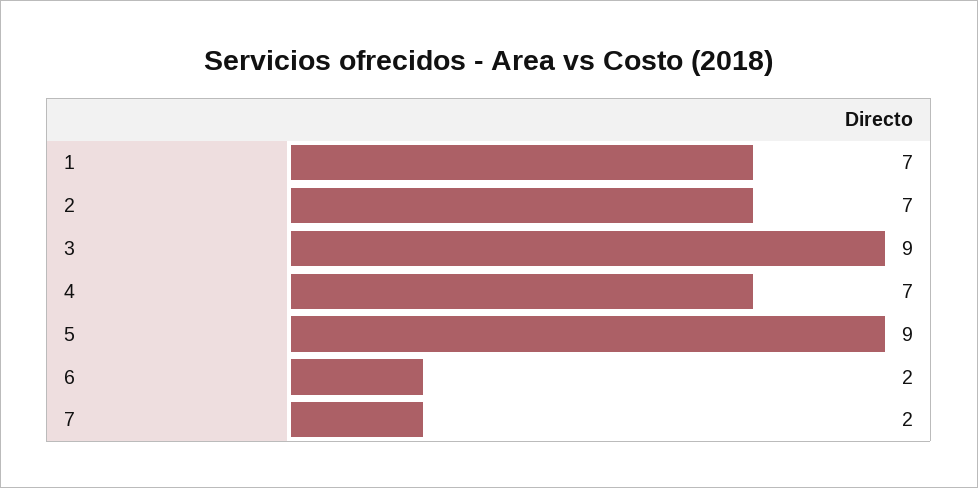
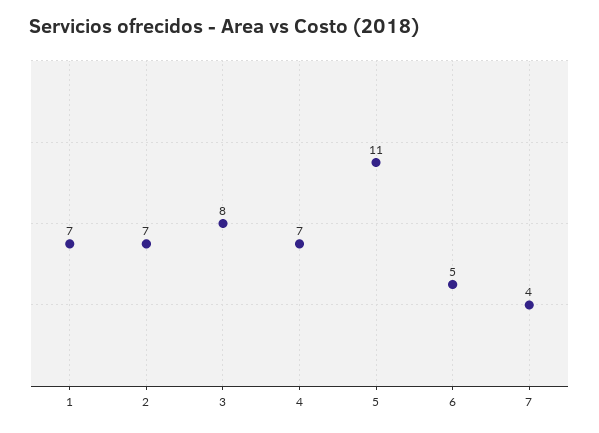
3: 9 -> 8
5: 9 -> 11
6: 2 -> 5
7: 2 -> 4

